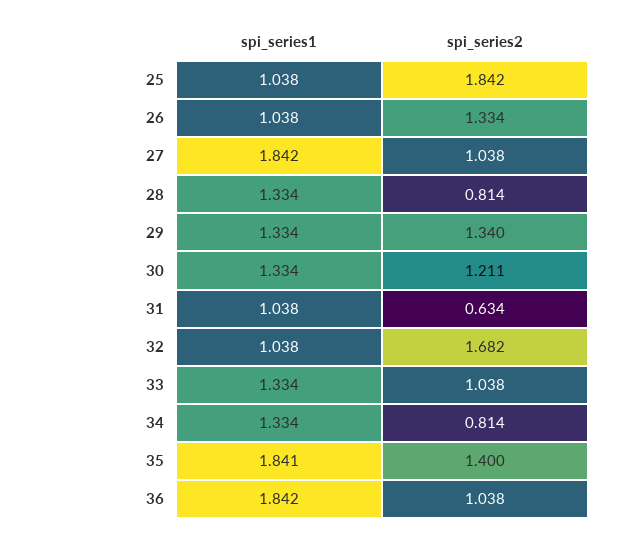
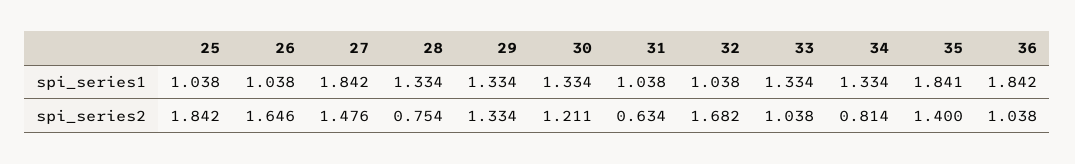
spi_series2, 26: 1.334 -> 1.646
spi_series2, 27: 1.038 -> 1.476
spi_series2, 28: 0.814 -> 0.754
spi_series2, 29: 1.34 -> 1.334

